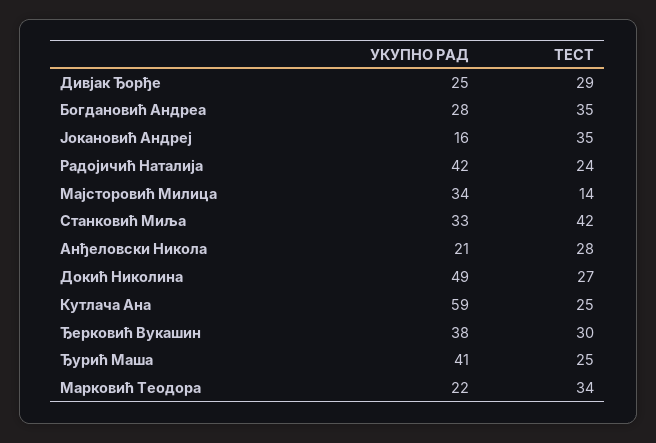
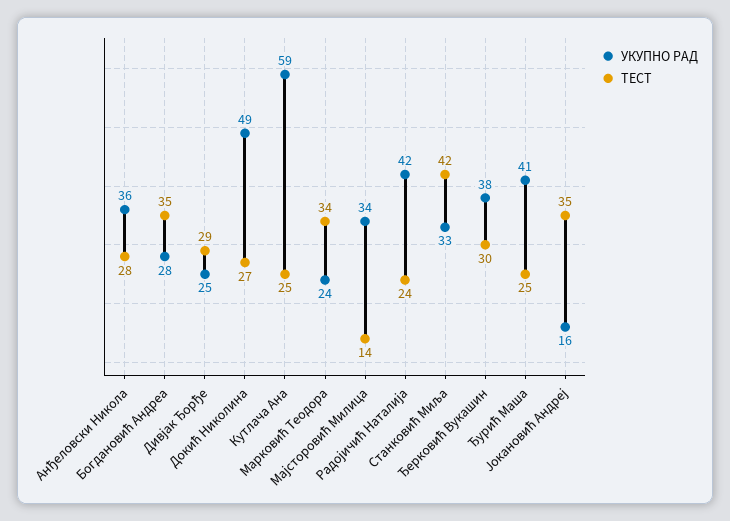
УКУПНО РАД, Анђеловски Никола: 21 -> 36
УКУПНО РАД, Марковић Теодора: 22 -> 24

